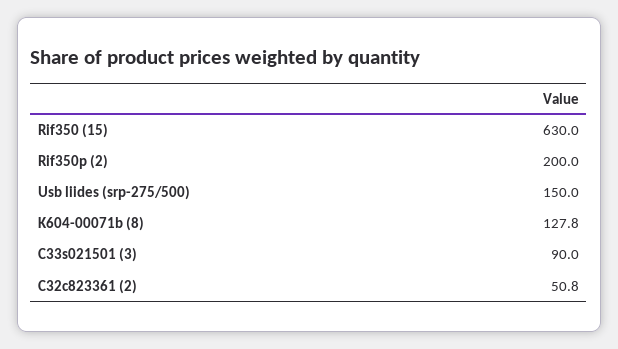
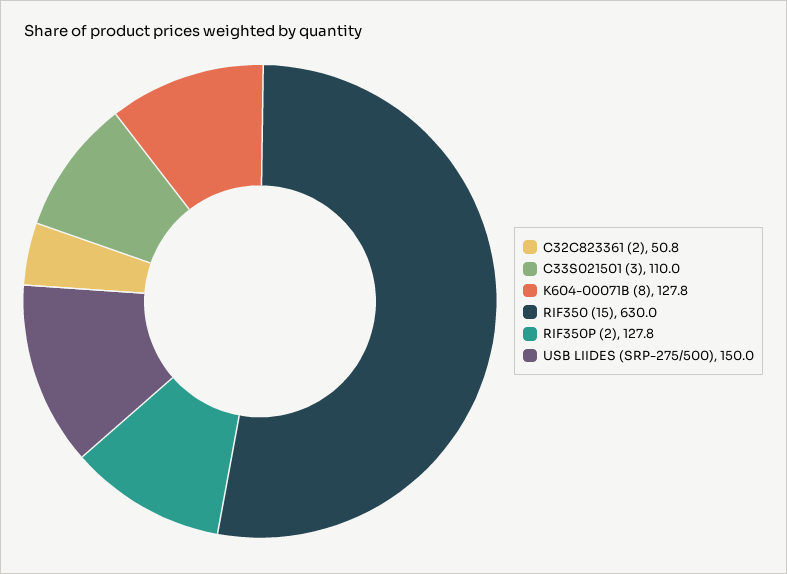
Rif350p (2): 200 -> 127.8
C33s021501 (3): 90 -> 110

